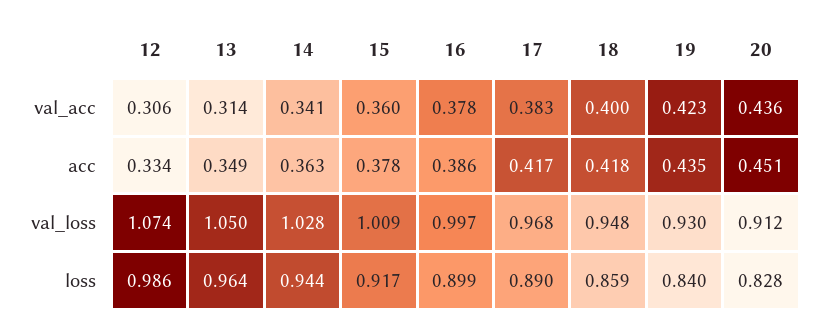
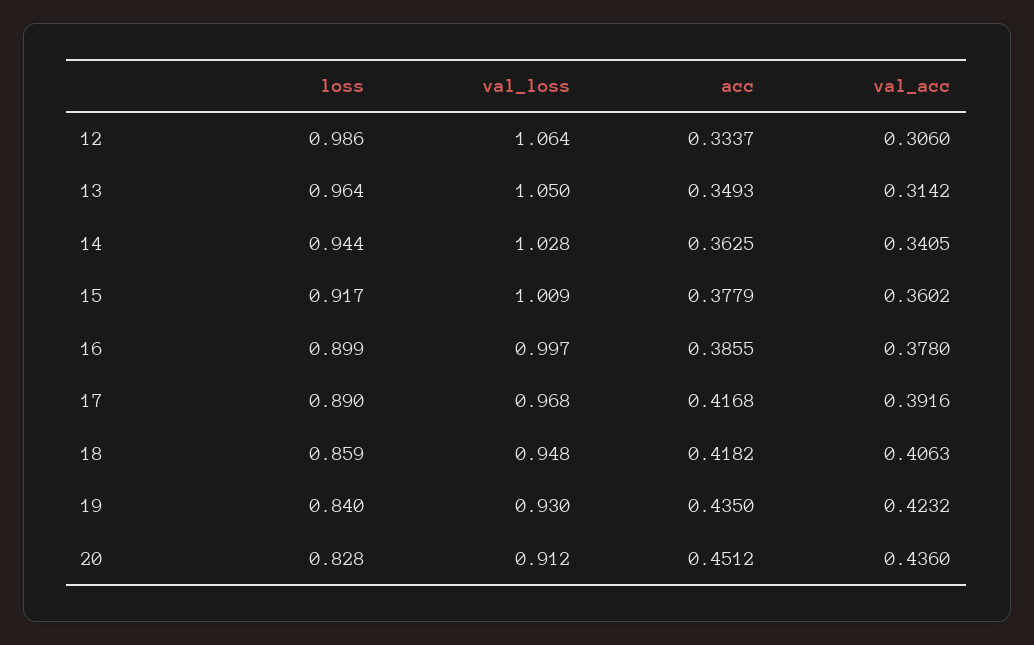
17, val_acc: 0.383 -> 0.3916
18, val_acc: 0.4 -> 0.4063
12, val_loss: 1.074 -> 1.064

